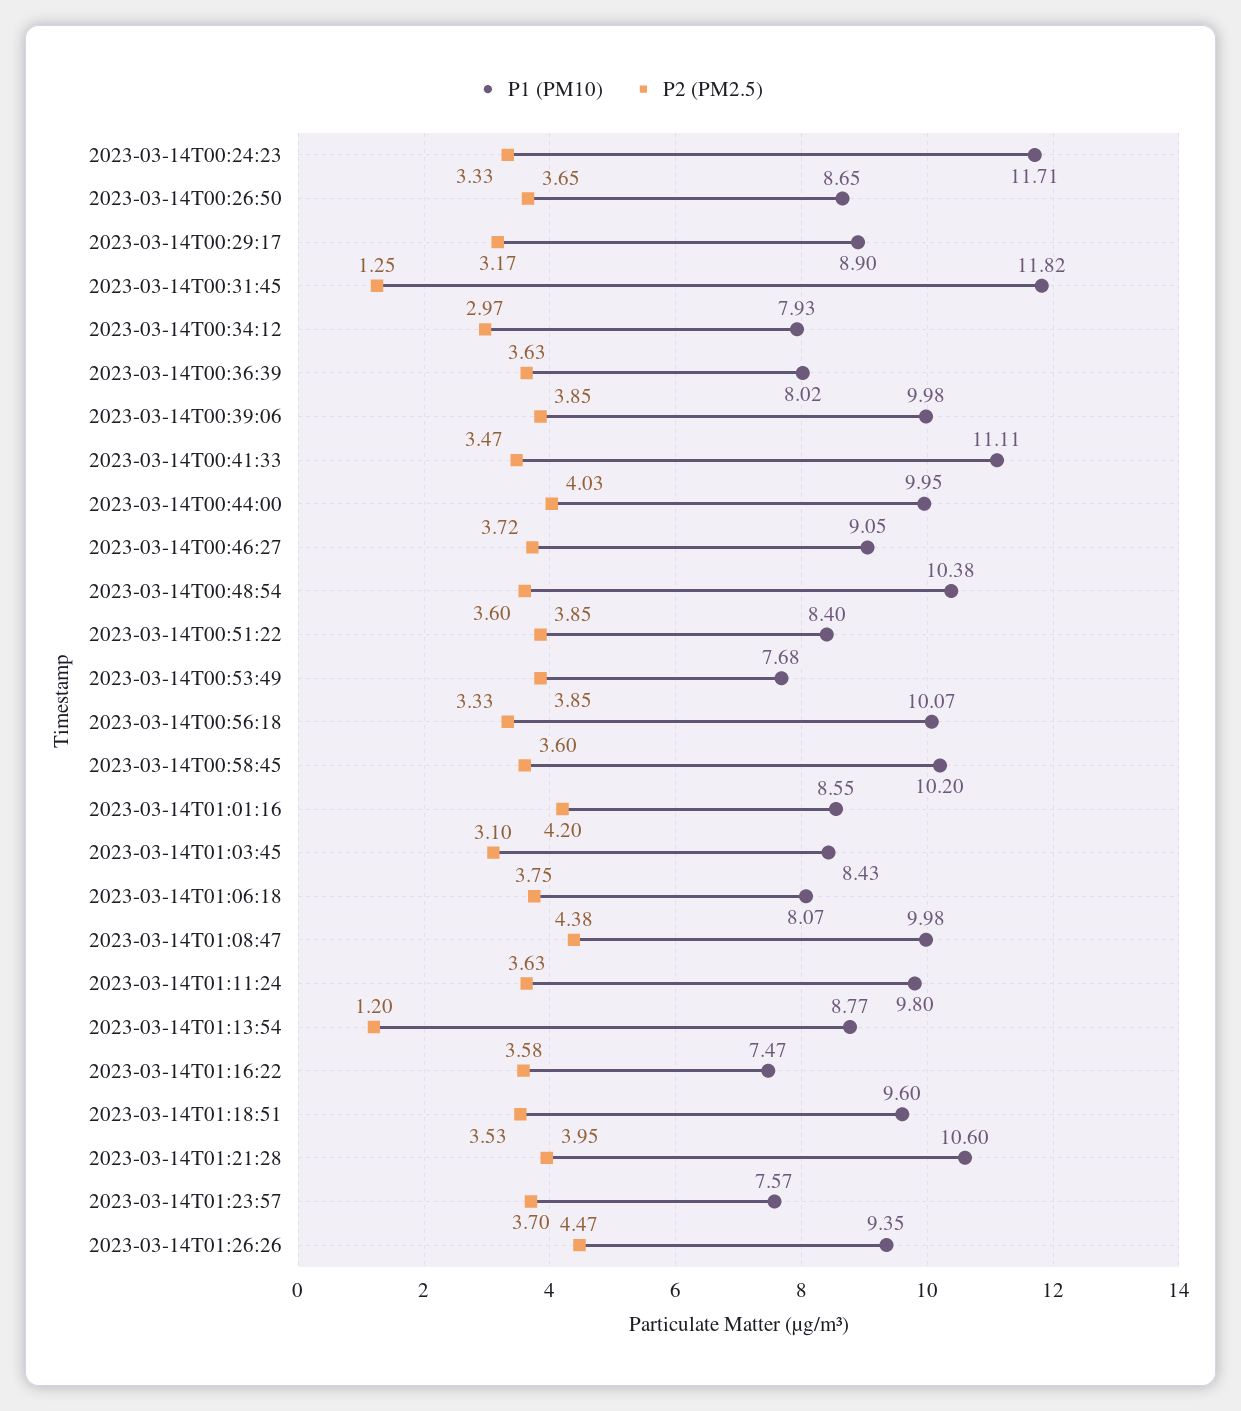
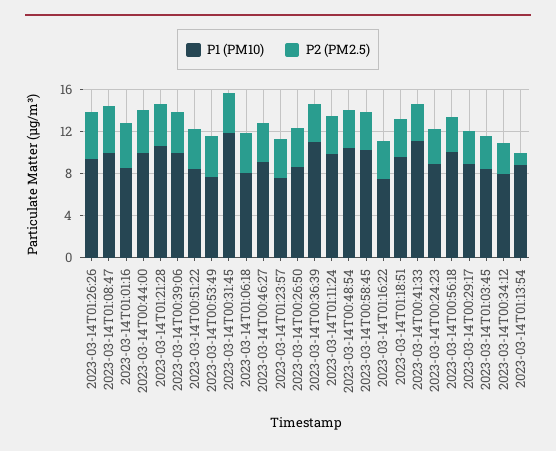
P1 (PM10), 2023-03-14T00:24:23: 11.71 -> 9
P2 (PM2.5), 2023-03-14T00:31:45: 1.25 -> 4
P1 (PM10), 2023-03-14T00:36:39: 8.02 -> 11

